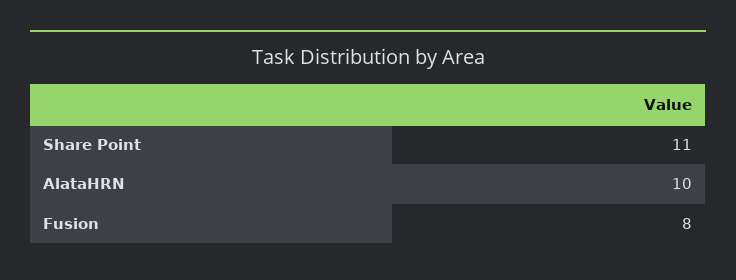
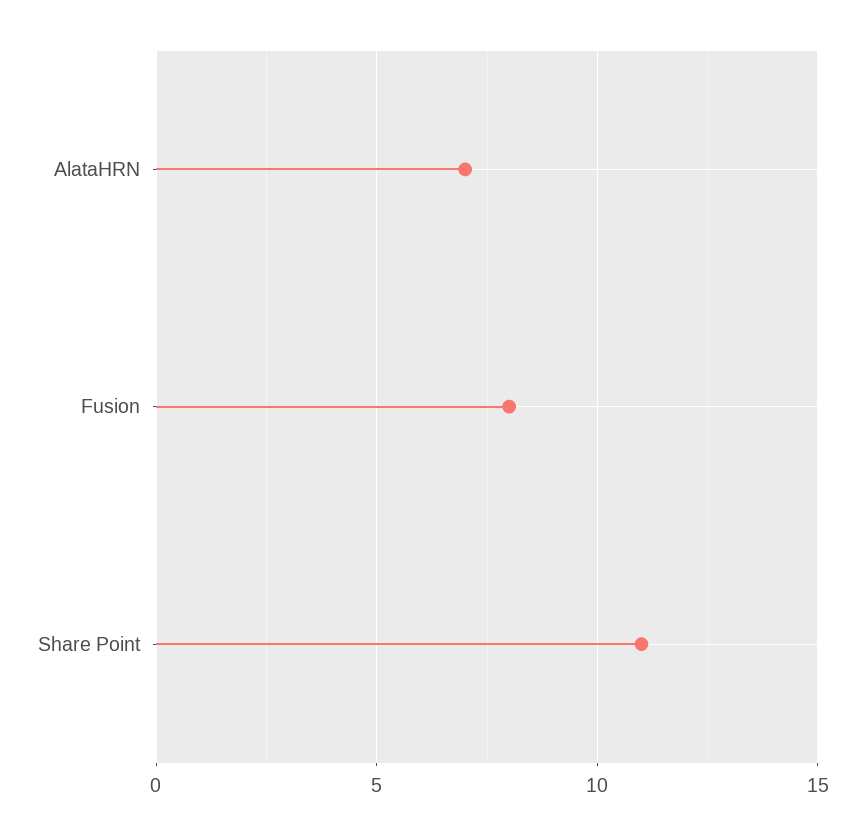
AlataHRN: 10 -> 7

